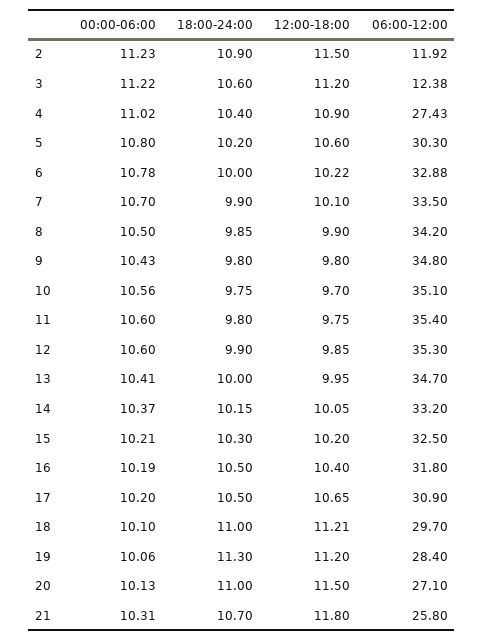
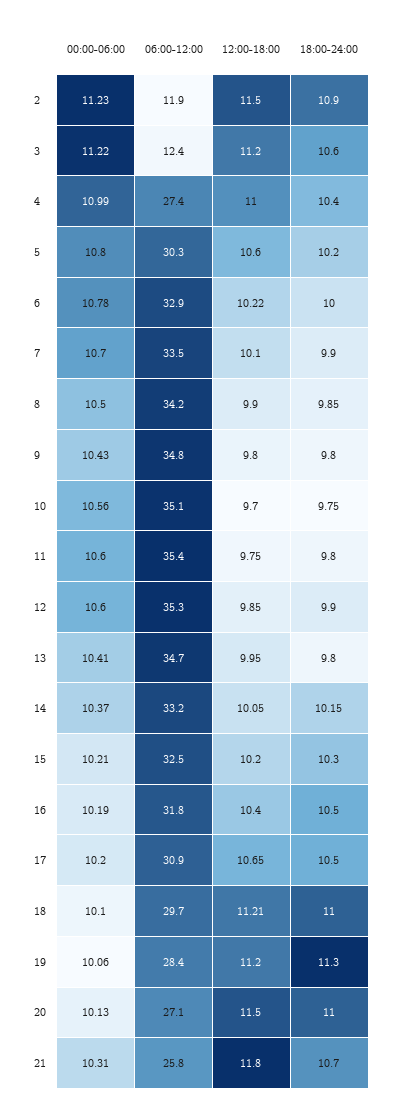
00:00-06:00, 4: 11.02 -> 10.99
12:00-18:00, 4: 10.9 -> 11
18:00-24:00, 13: 10 -> 9.8

